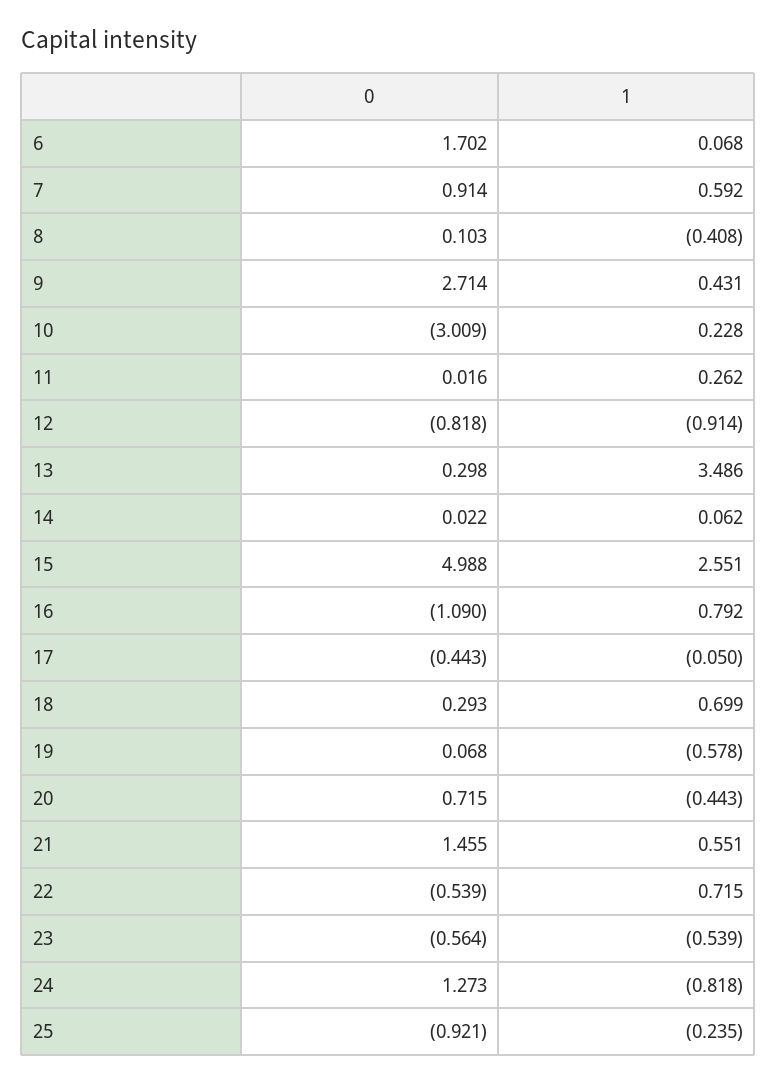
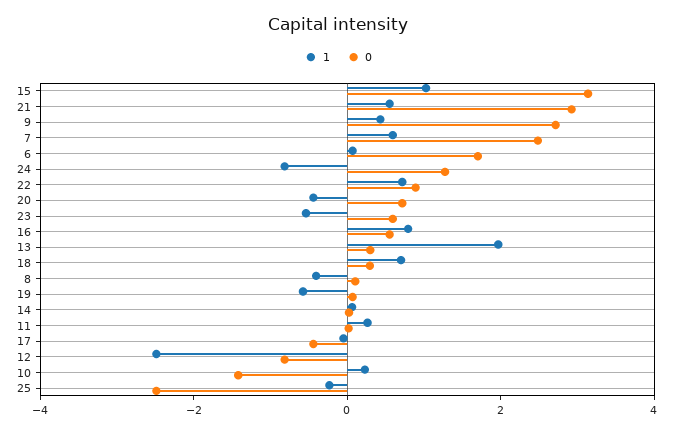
0, 7: 0.914 -> 2.5
0, 10: -3.009 -> -1.5
1, 12: -0.914 -> -2.5
1, 13: 3.486 -> 2
0, 15: 4.988 -> 3
1, 15: 2.551 -> 1
0, 16: -1.09 -> 0.5
0, 21: 1.455 -> 3
0, 22: -0.539 -> 1
0, 23: -0.564 -> 0.5
0, 25: -0.921 -> -2.5

